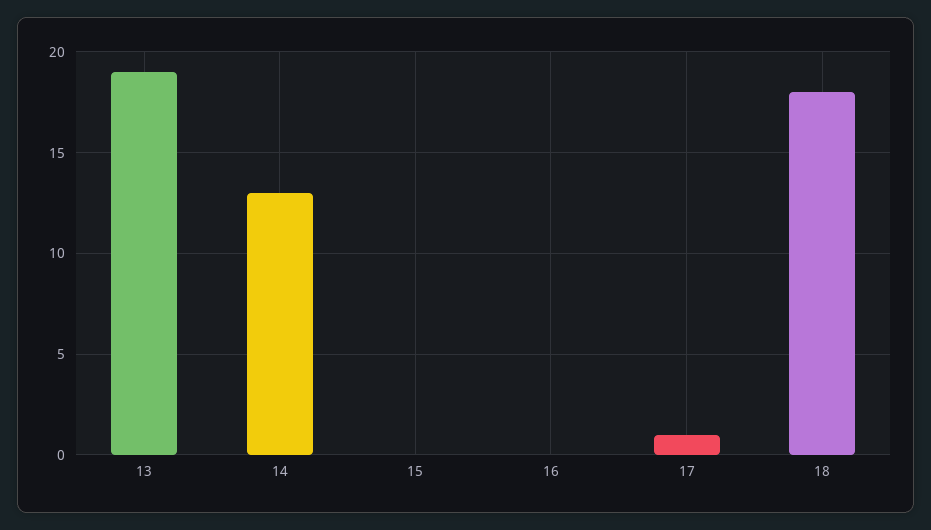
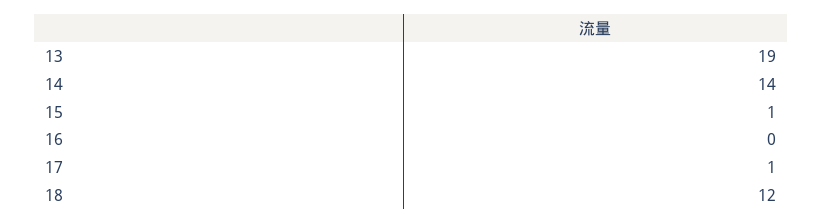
14: 13 -> 14
15: 0 -> 1
18: 18 -> 12

